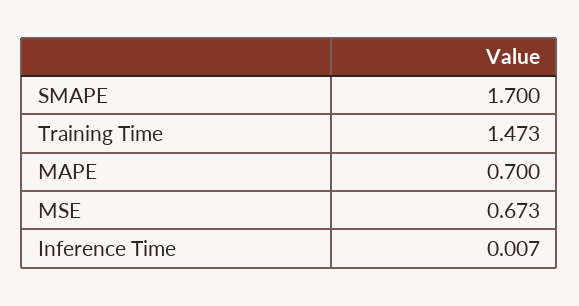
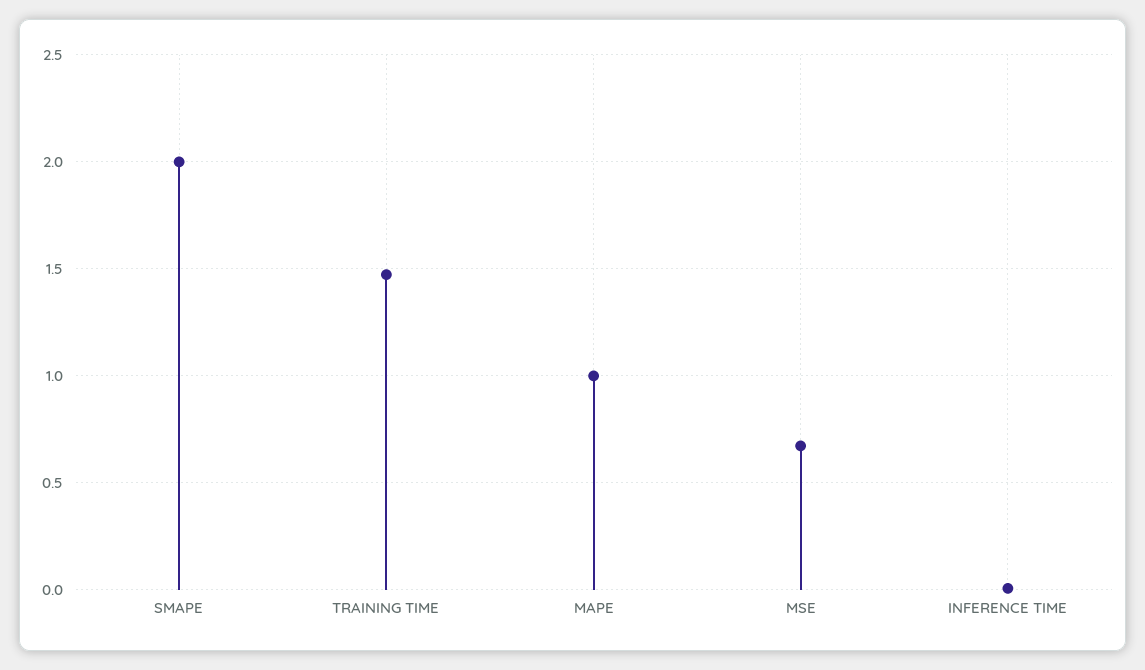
SMAPE: 1.7 -> 2
MAPE: 0.7 -> 1

